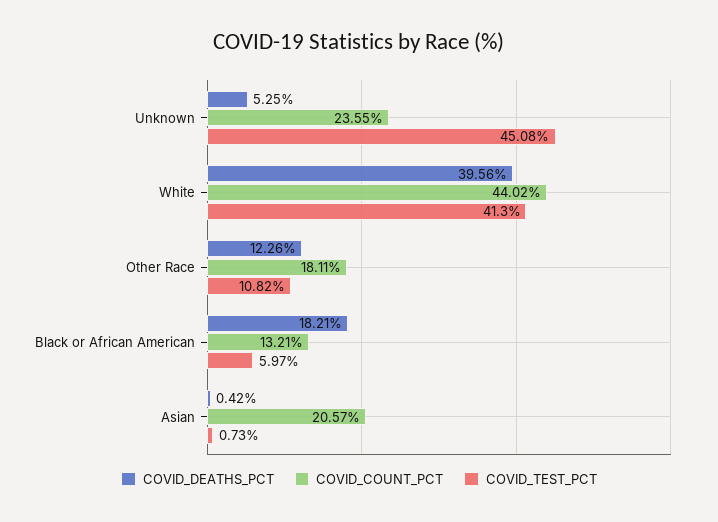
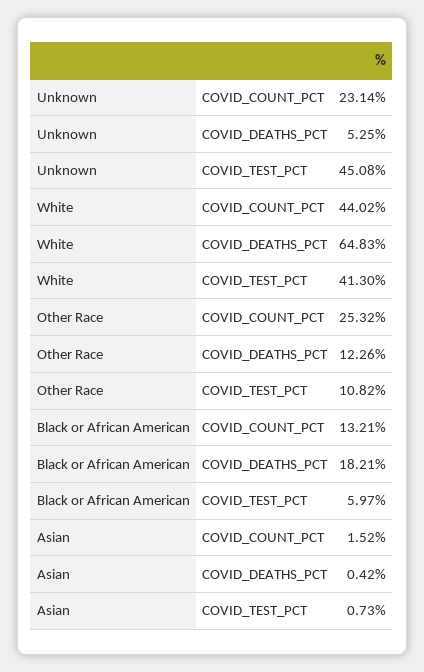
COVID_COUNT_PCT, Unknown: 23.55 -> 23.14
COVID_DEATHS_PCT, White: 39.56 -> 64.83
COVID_COUNT_PCT, Other Race: 18.11 -> 25.32
COVID_COUNT_PCT, Asian: 20.57 -> 1.52

